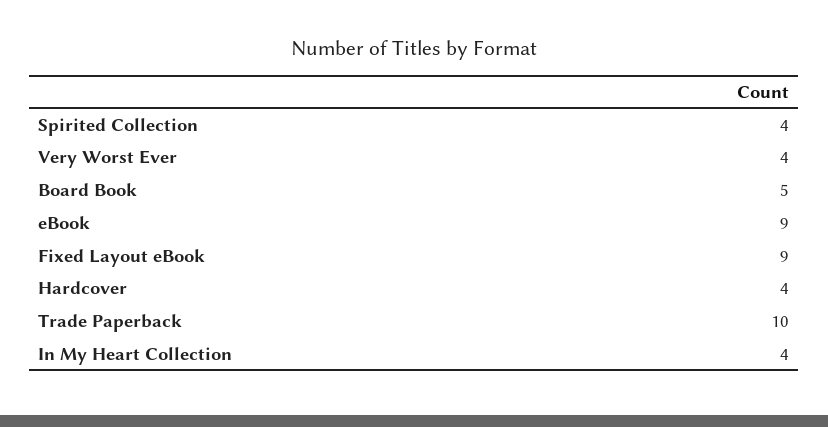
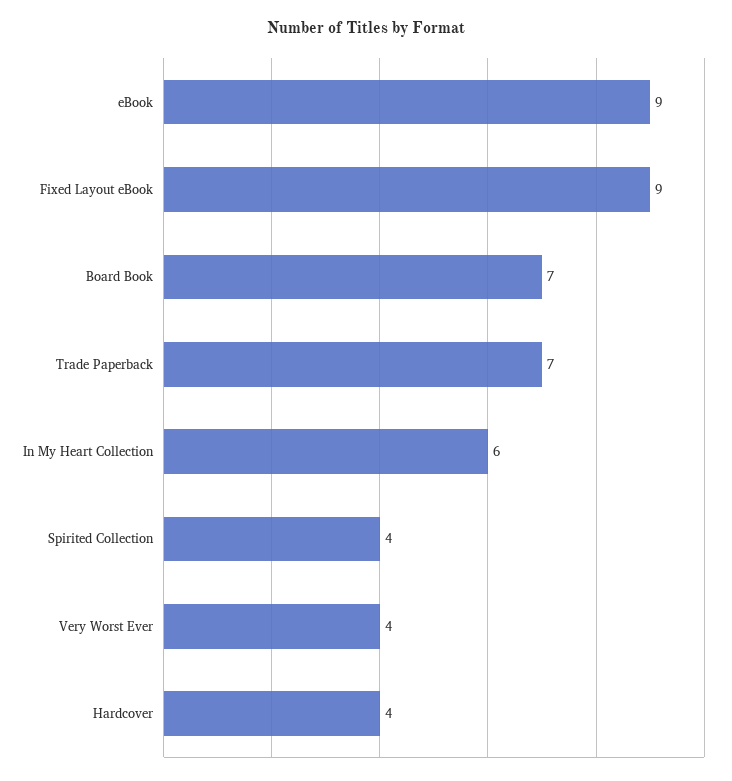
Board Book: 5 -> 7
Trade Paperback: 10 -> 7
In My Heart Collection: 4 -> 6

